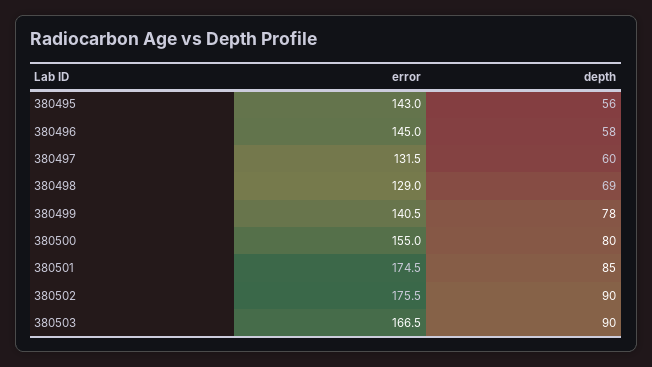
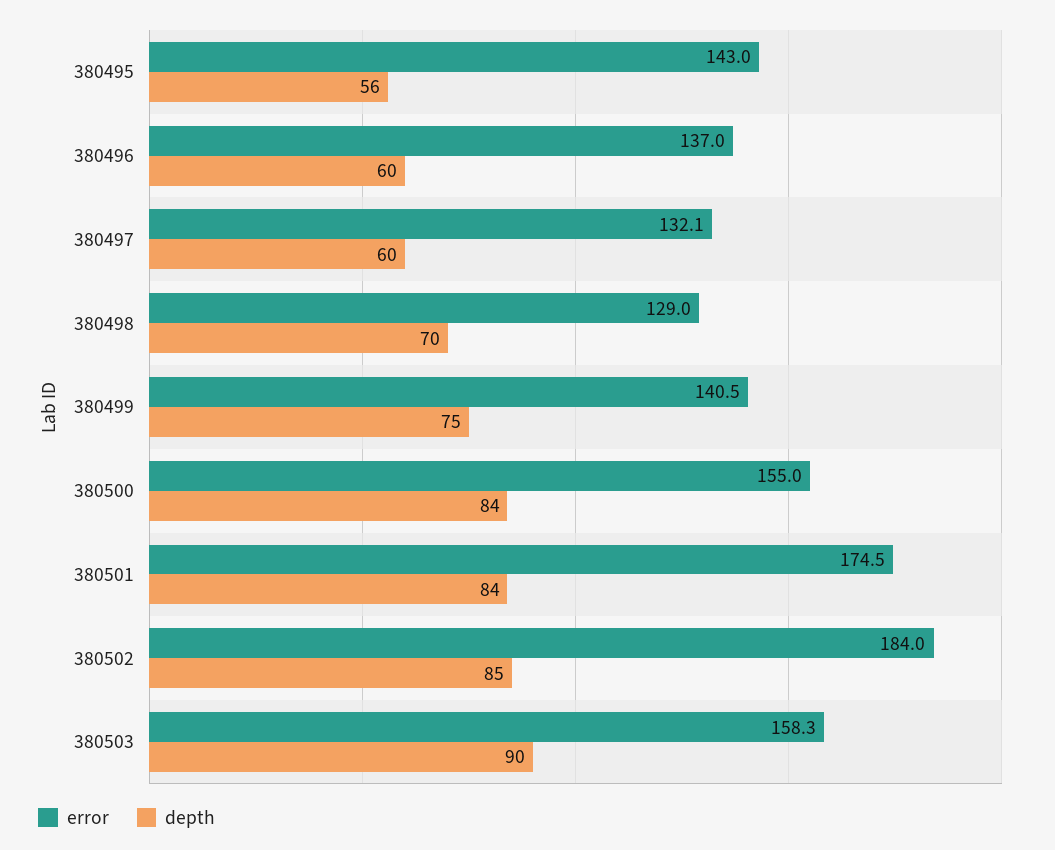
error, 380496: 145 -> 137
depth, 380496: 58 -> 60
error, 380497: 131.5 -> 132.1
depth, 380498: 69 -> 70
depth, 380499: 78 -> 75
depth, 380500: 80 -> 84
depth, 380501: 85 -> 84
error, 380502: 175.5 -> 184
depth, 380502: 90 -> 85
error, 380503: 166.5 -> 158.3

